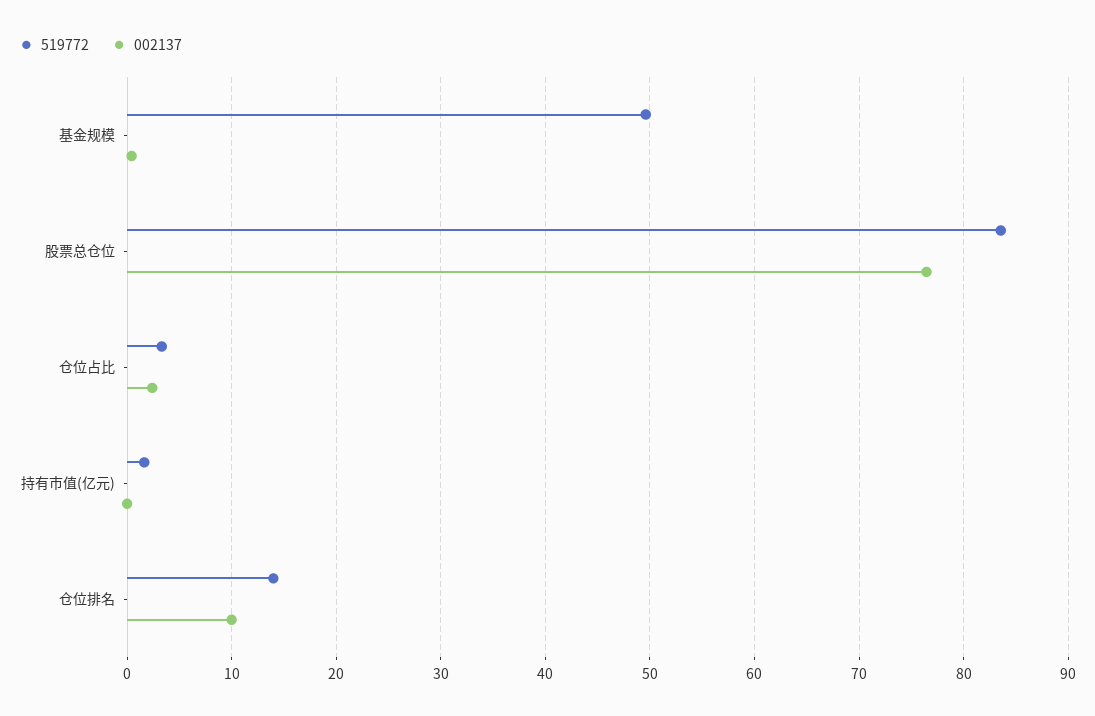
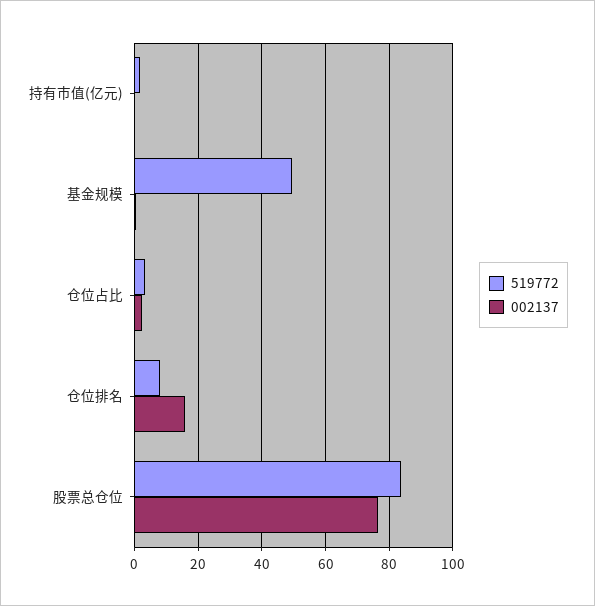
519772, 仓位排名: 14 -> 8
002137, 仓位排名: 10 -> 16

